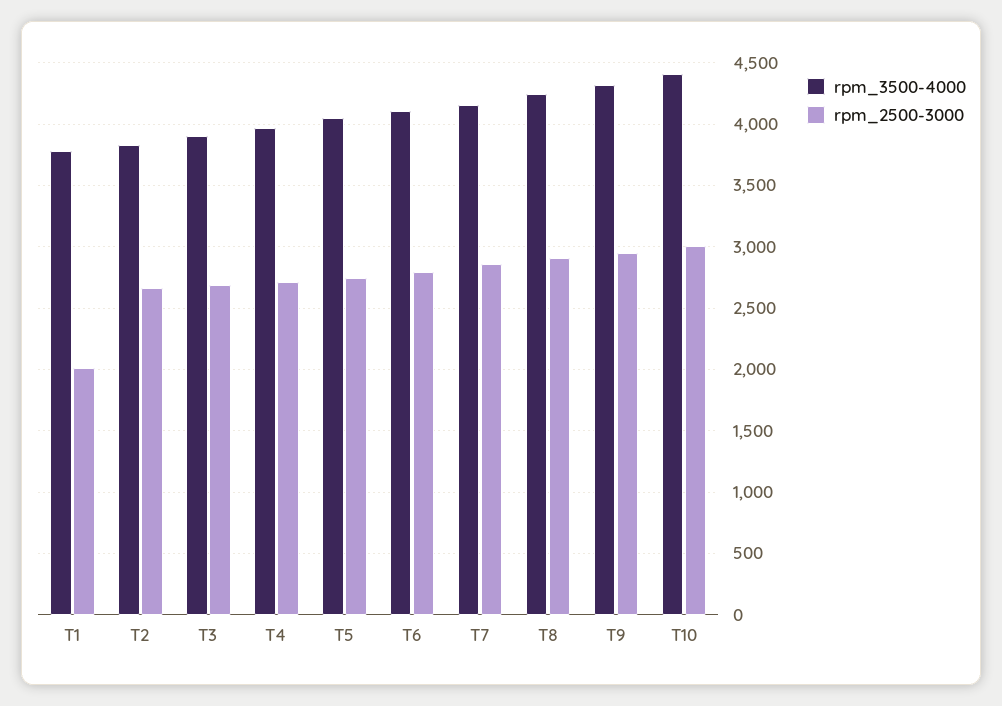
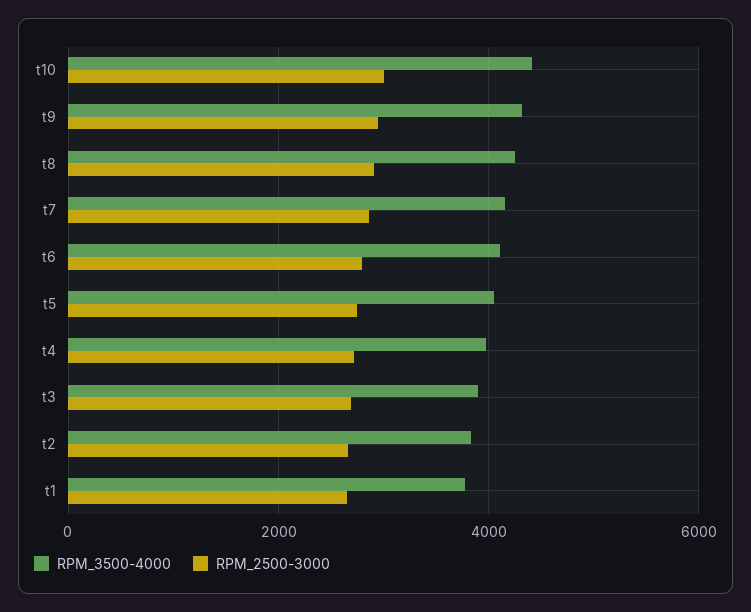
rpm_2500-3000, T1: 2000 -> 2600

